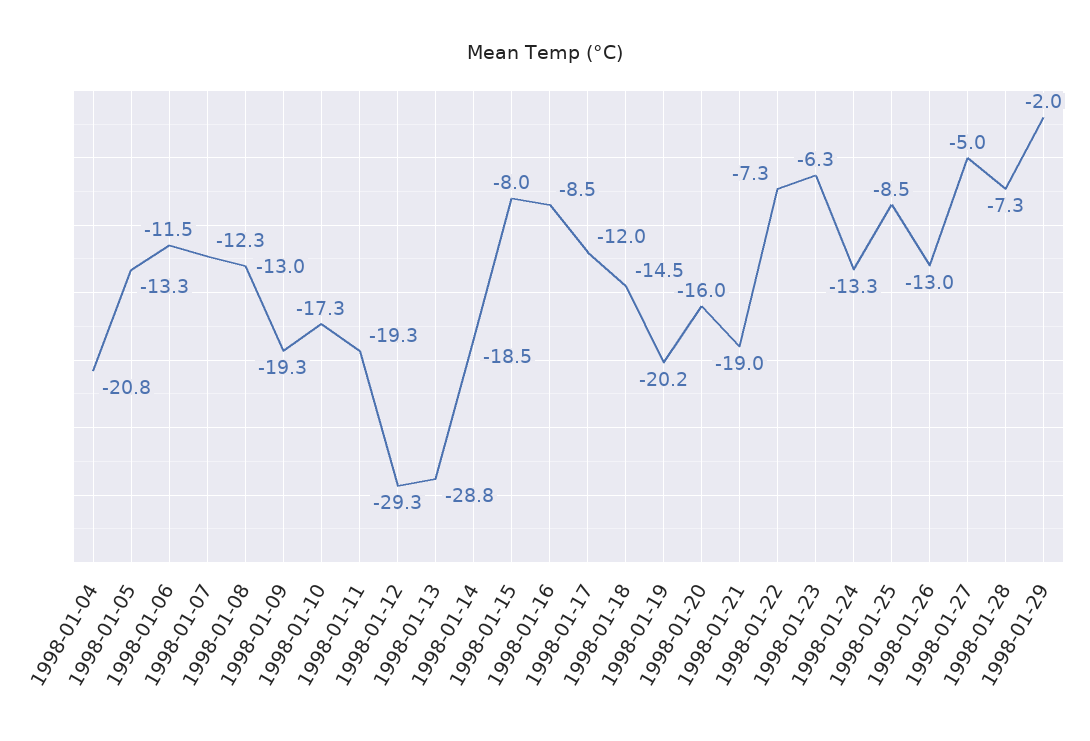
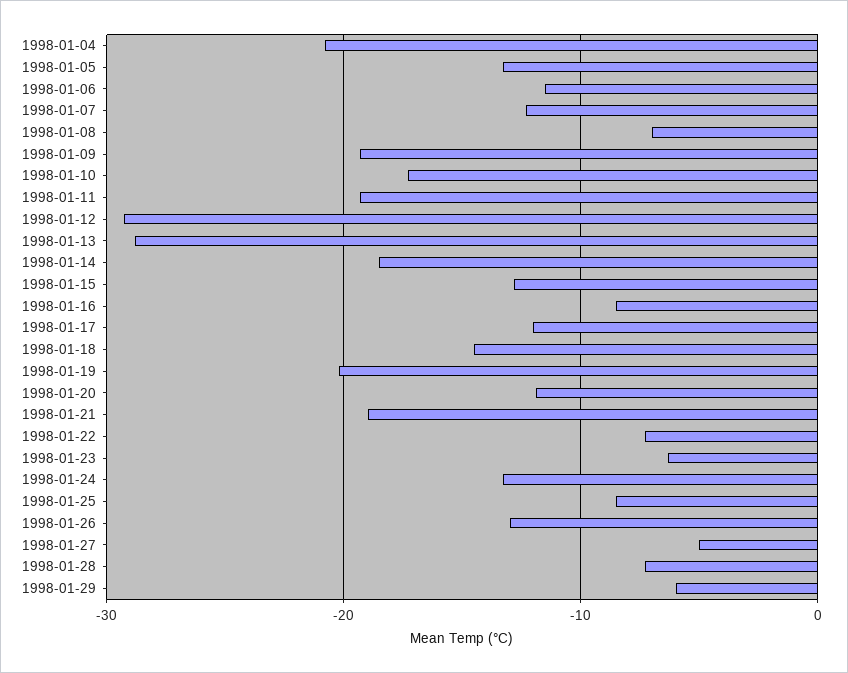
1998-01-08: -13 -> -7
1998-01-15: -8 -> -13
1998-01-20: -16 -> -12
1998-01-29: -2 -> -6

